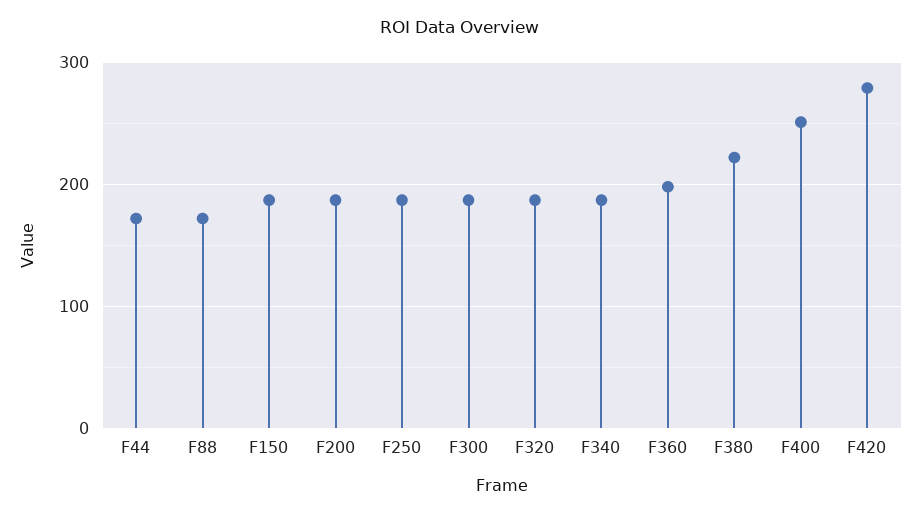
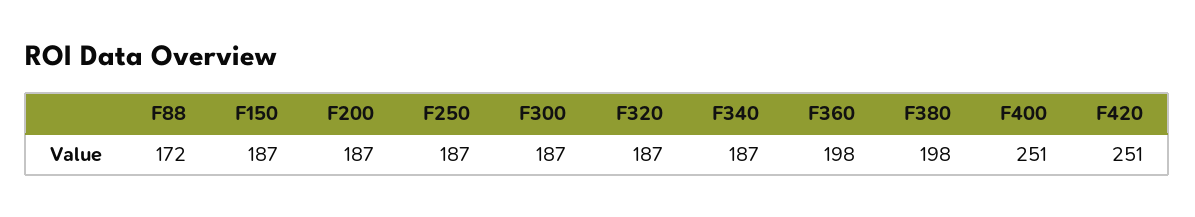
F44: 170 -> none
F380: 220 -> 198
F420: 280 -> 251

